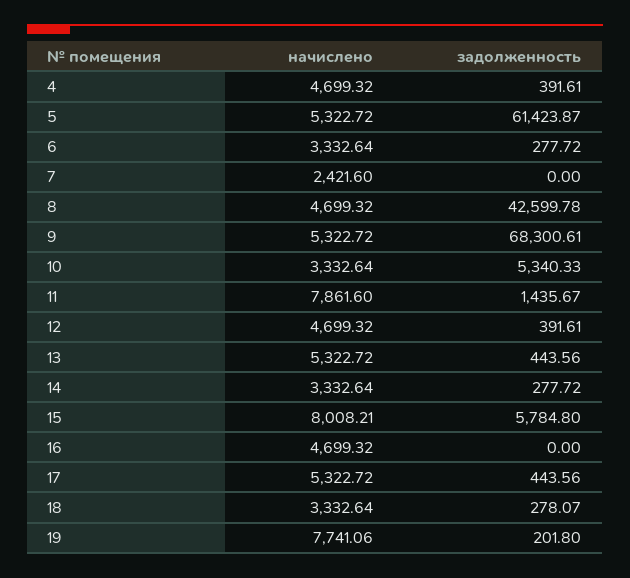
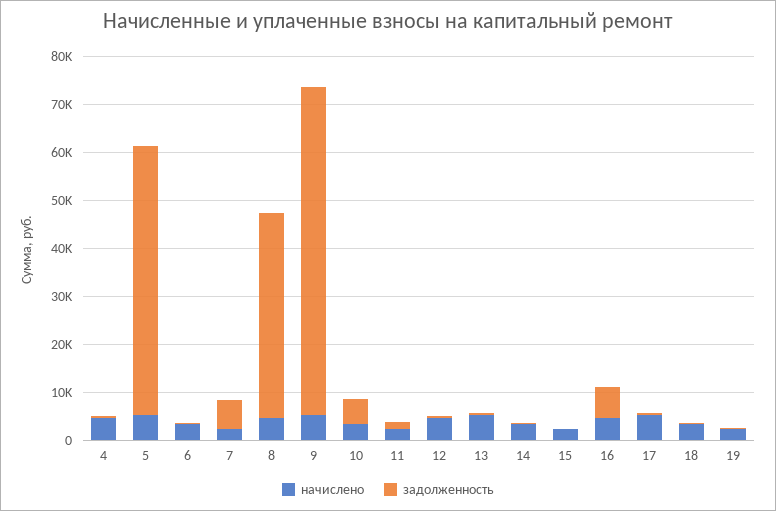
задолженность, 5: 61423.87 -> 56000
задолженность, 7: 0 -> 6000
начислено, 11: 7861.6 -> 2000
начислено, 15: 8008.21 -> 2000
задолженность, 15: 5784.8 -> 0
задолженность, 16: 0 -> 6000
начислено, 19: 7741.06 -> 2000

